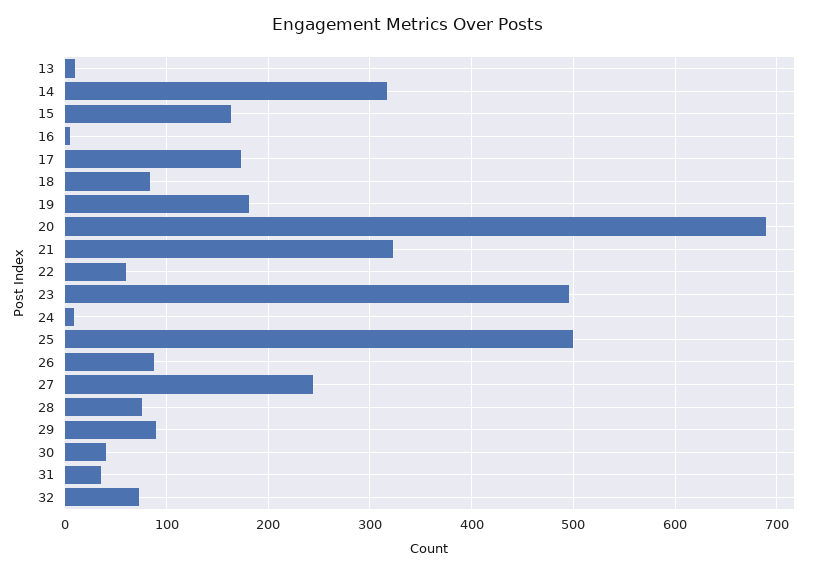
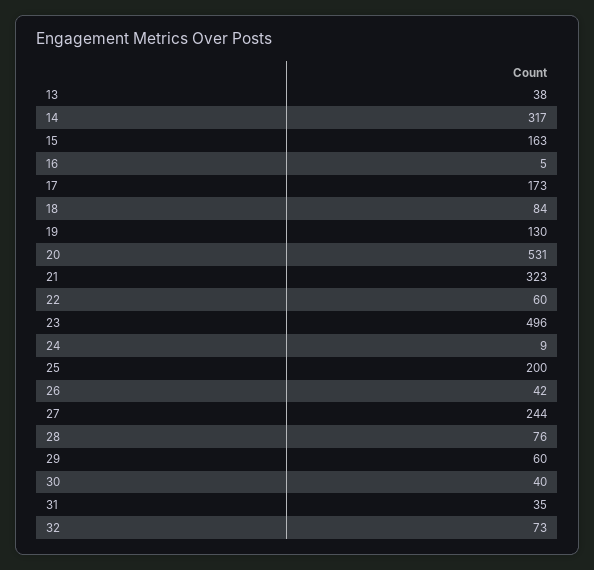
13: 10 -> 38
19: 180 -> 130
20: 690 -> 531
25: 500 -> 200
26: 90 -> 42
29: 90 -> 60

